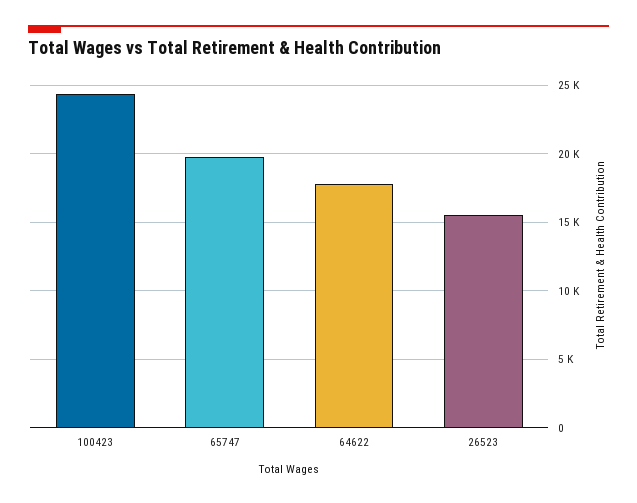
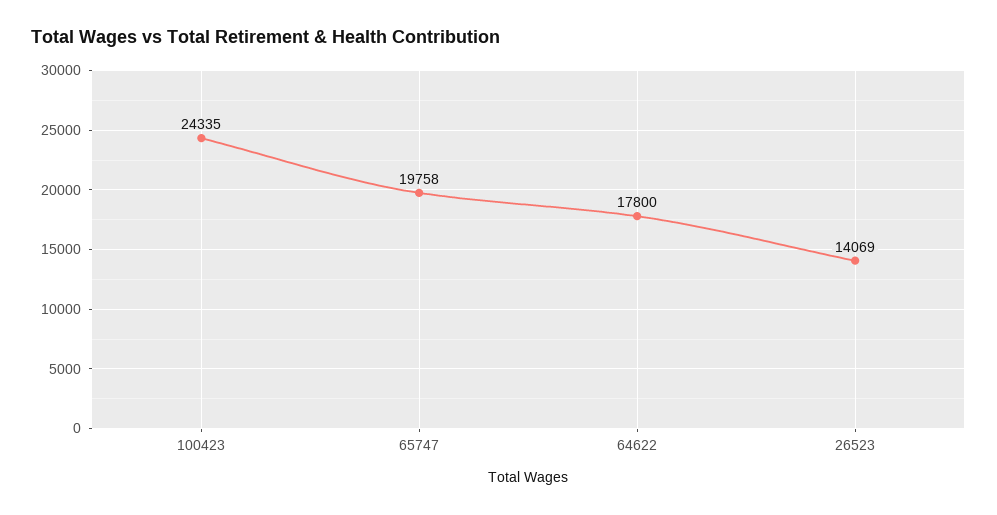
26523: 15500 -> 14069

